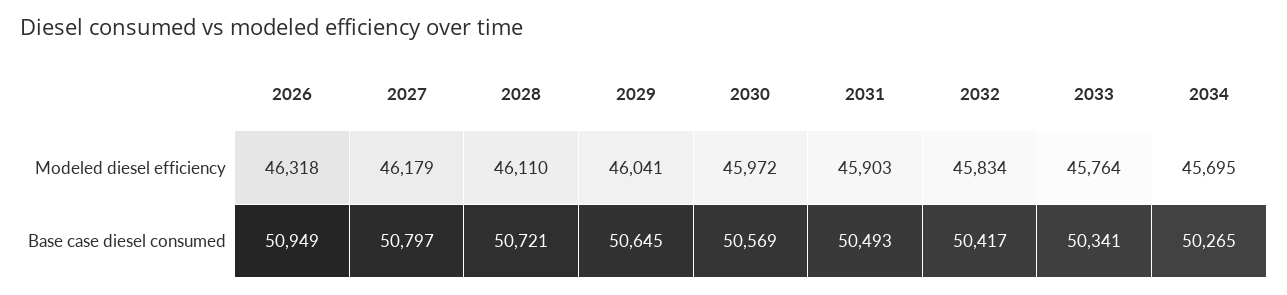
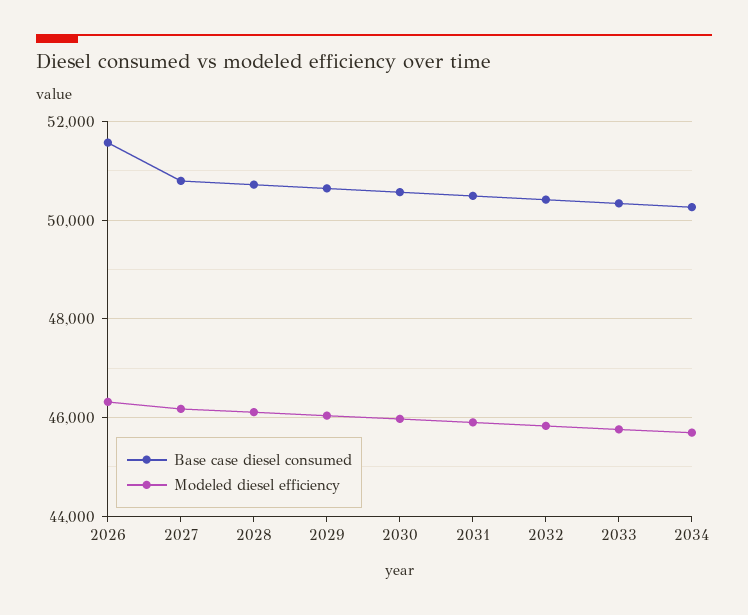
Base case diesel consumed, 2026: 50949 -> 51600

